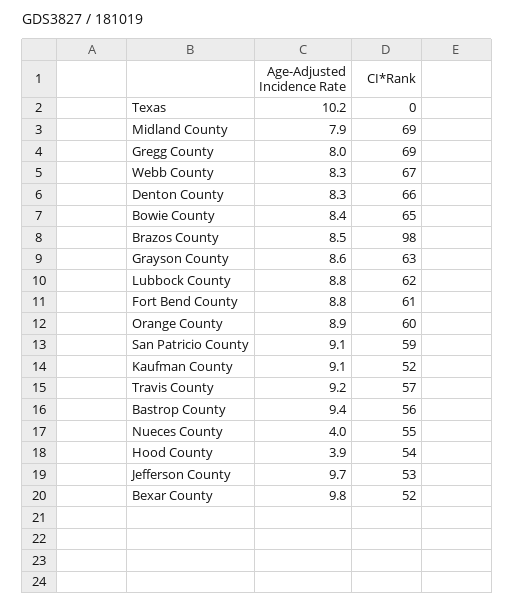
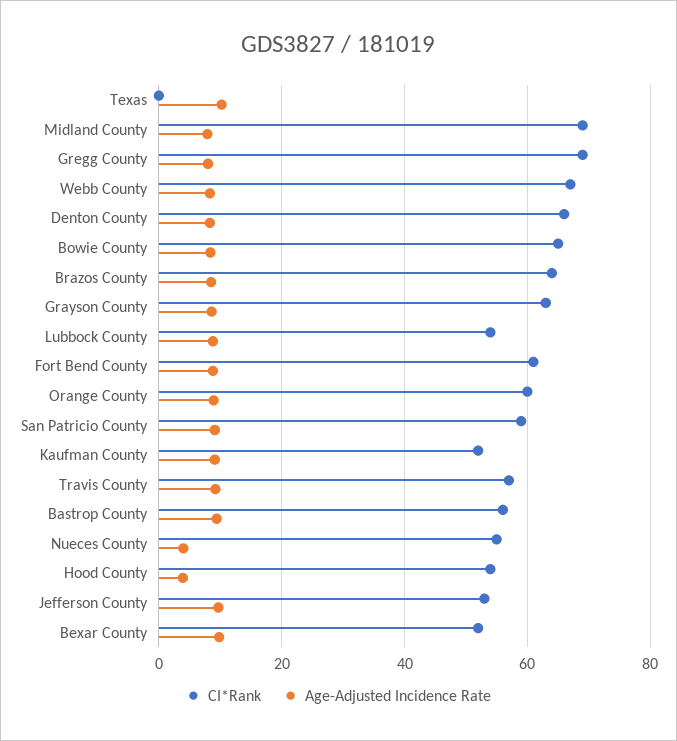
CI*Rank, Brazos County: 98 -> 64
CI*Rank, Lubbock County: 62 -> 54

